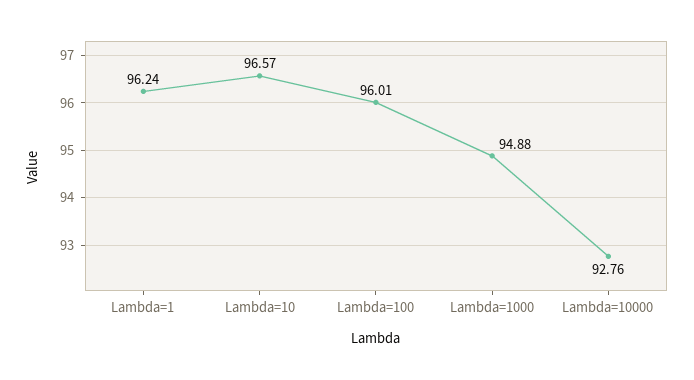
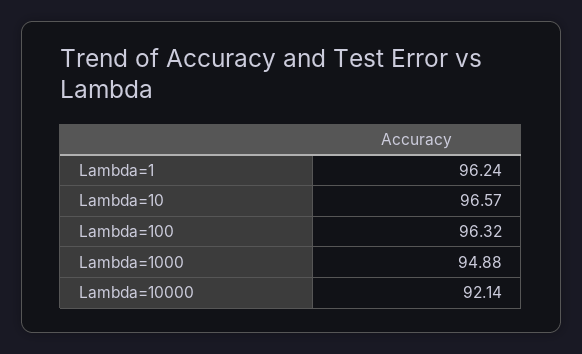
Lambda=100: 96.01 -> 96.32
Lambda=10000: 92.76 -> 92.14

